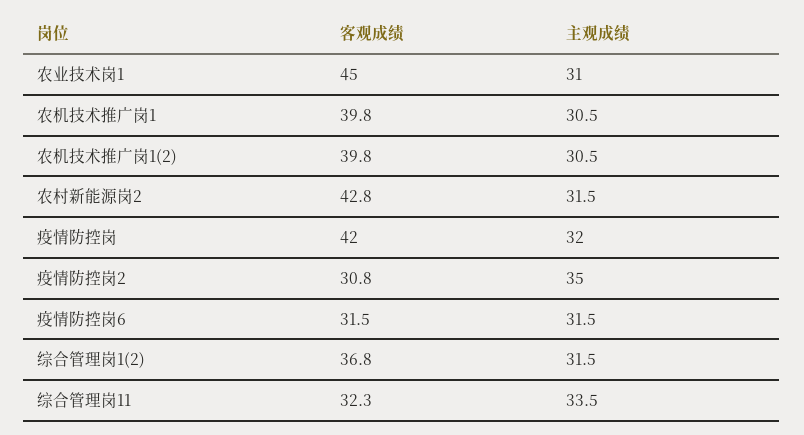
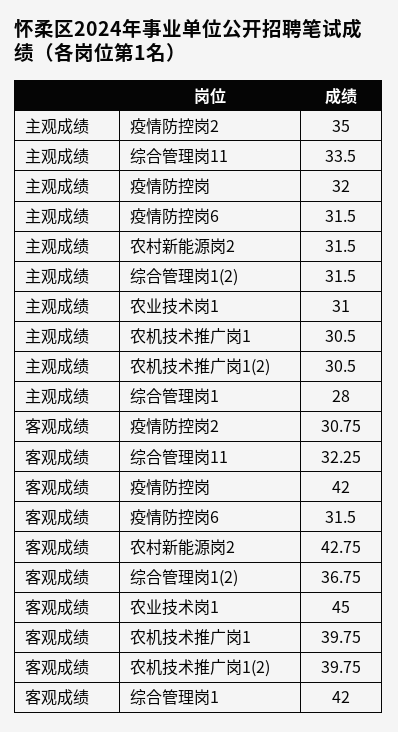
主观成绩, 综合管理岗1: none -> 28
客观成绩, 综合管理岗1: none -> 42

